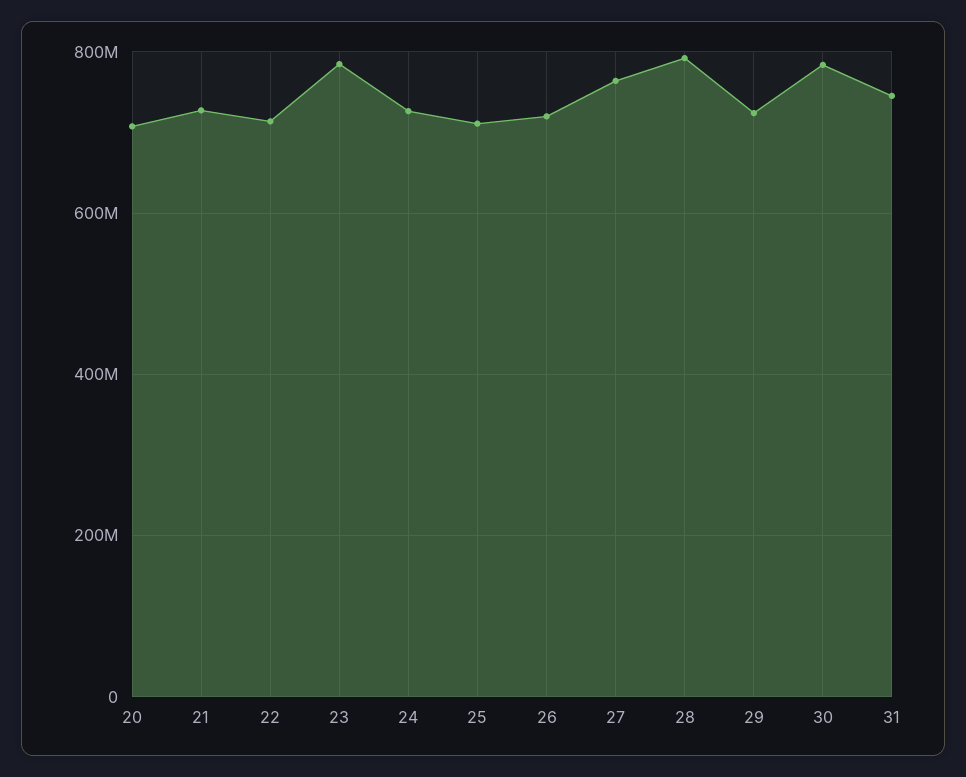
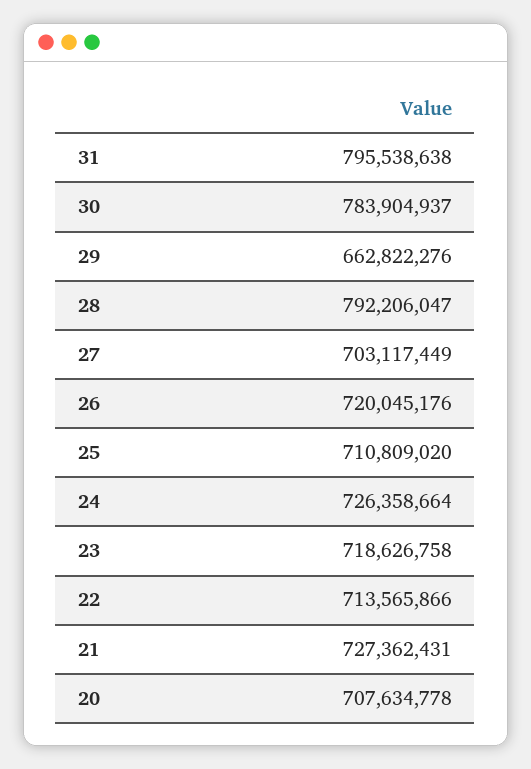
23: 780000000 -> 718626758
27: 760000000 -> 703117449
29: 720000000 -> 662822276
31: 740000000 -> 795538638

